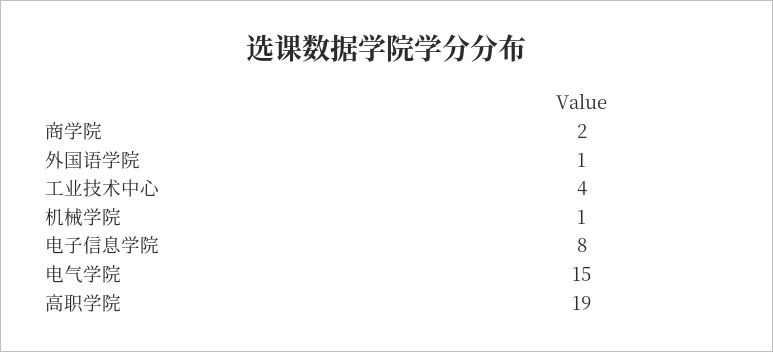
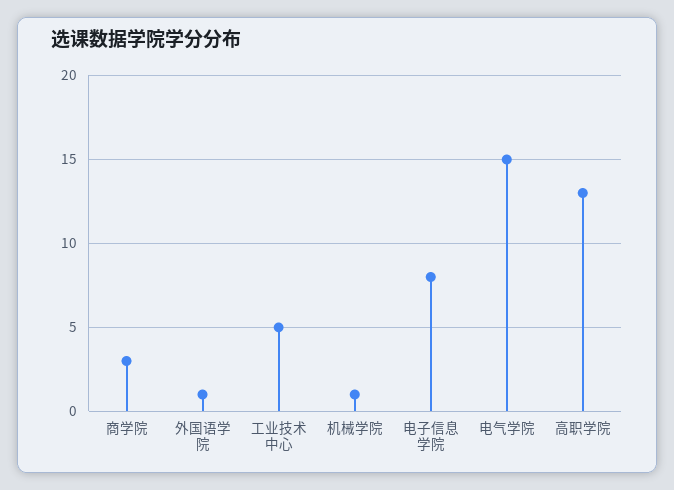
商学院: 2 -> 3
工业技术中心: 4 -> 5
高职学院: 19 -> 13

